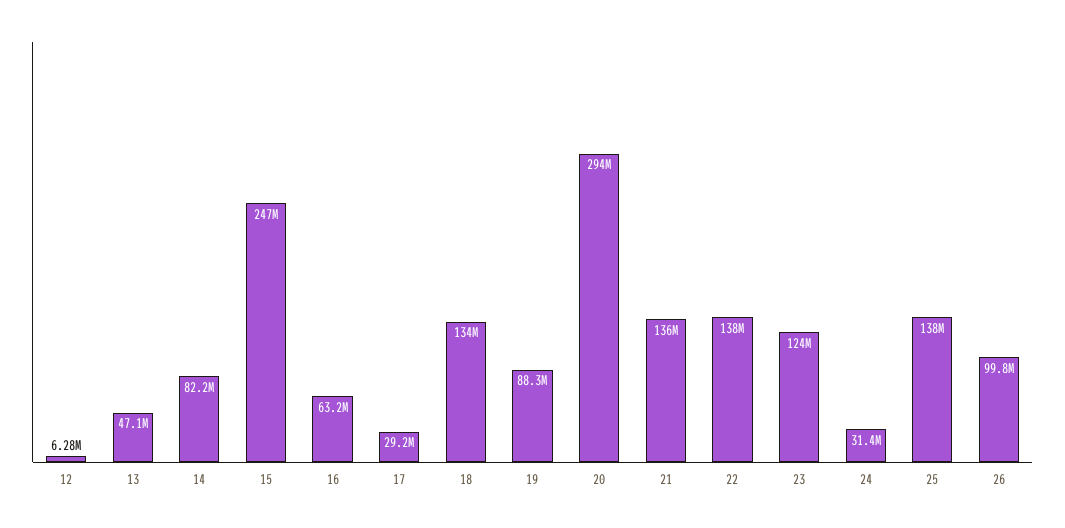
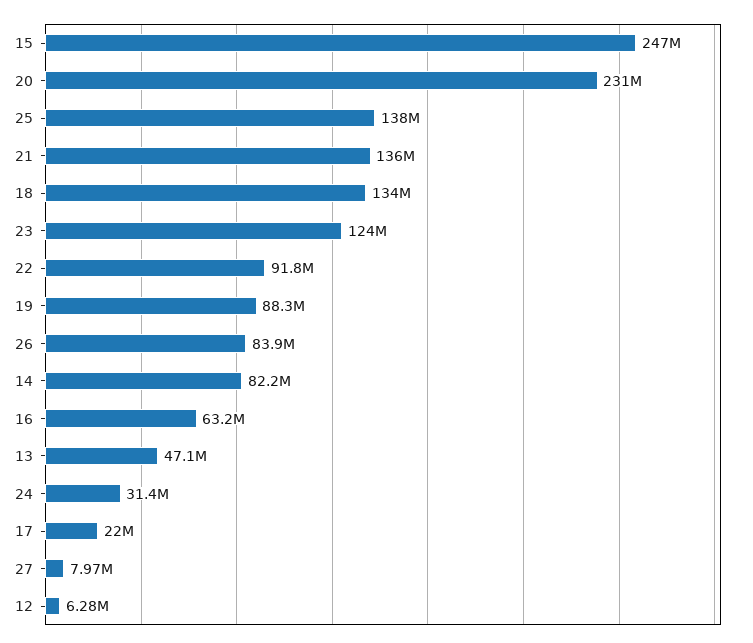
17: 29200000 -> 22000000
20: 294000000 -> 231000000
22: 138000000 -> 91800000
26: 99800000 -> 83900000
27: none -> 7970000

